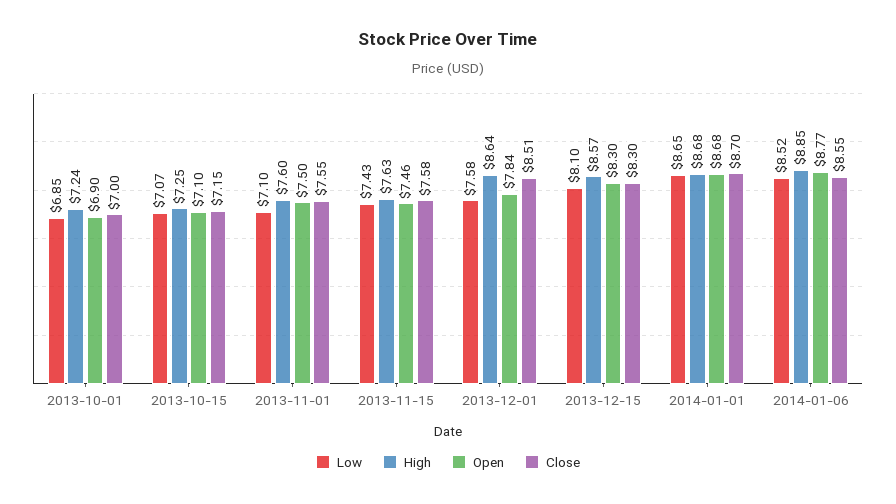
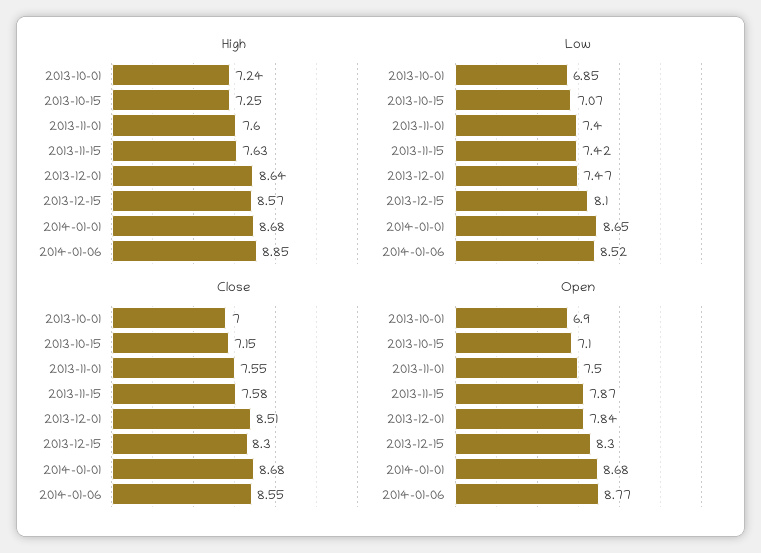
Low, 2013-11-01: 7.1 -> 7.4
Low, 2013-11-15: 7.43 -> 7.42
Open, 2013-11-15: 7.46 -> 7.87
Low, 2013-12-01: 7.58 -> 7.47
Close, 2014-01-01: 8.7 -> 8.68

